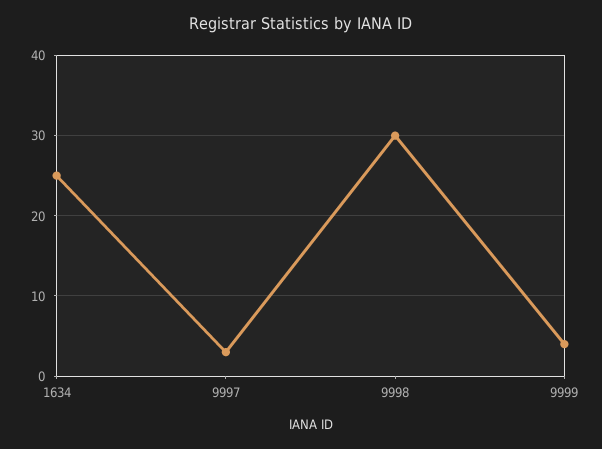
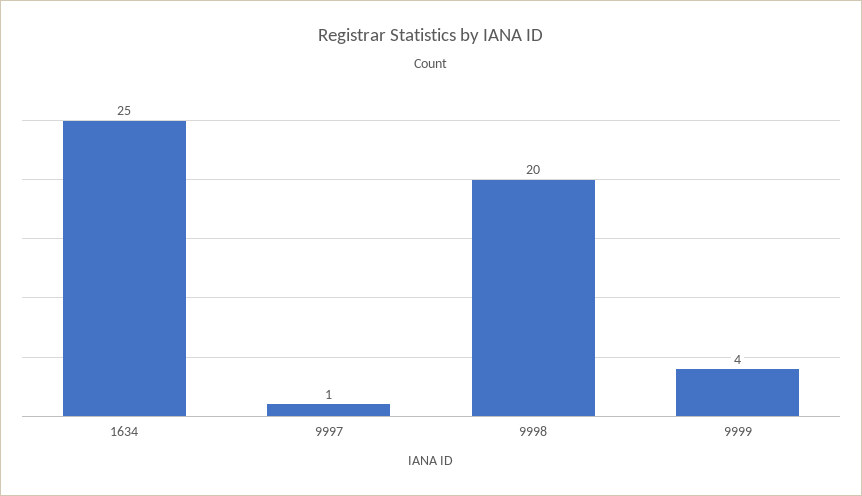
9997: 3 -> 1
9998: 30 -> 20

